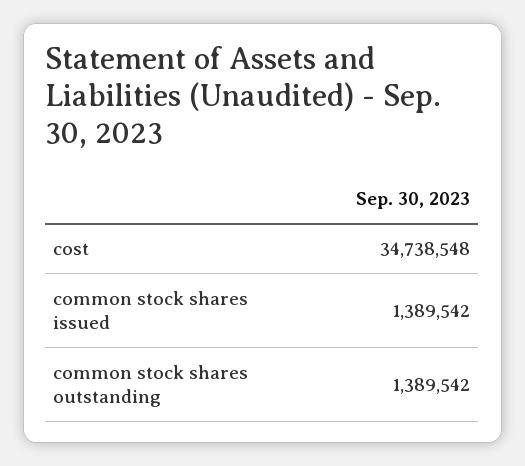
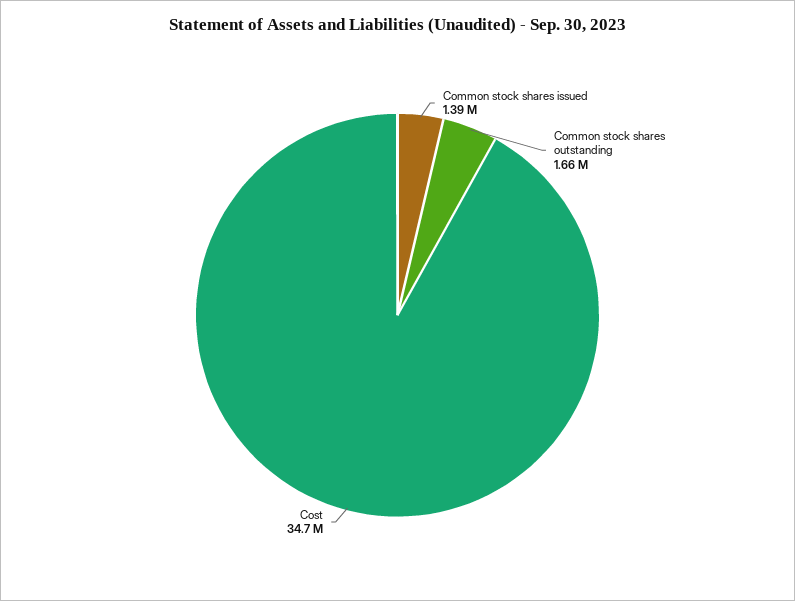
common stock shares outstanding: 1389542 -> 1660000

